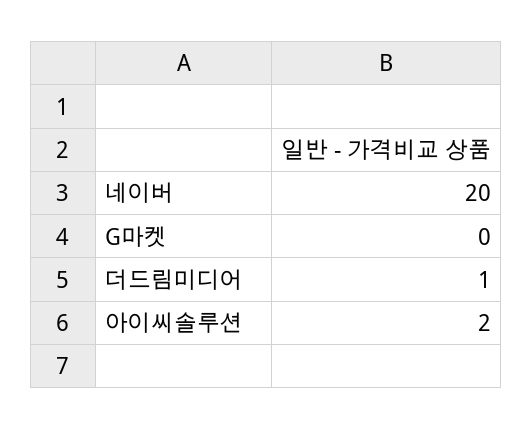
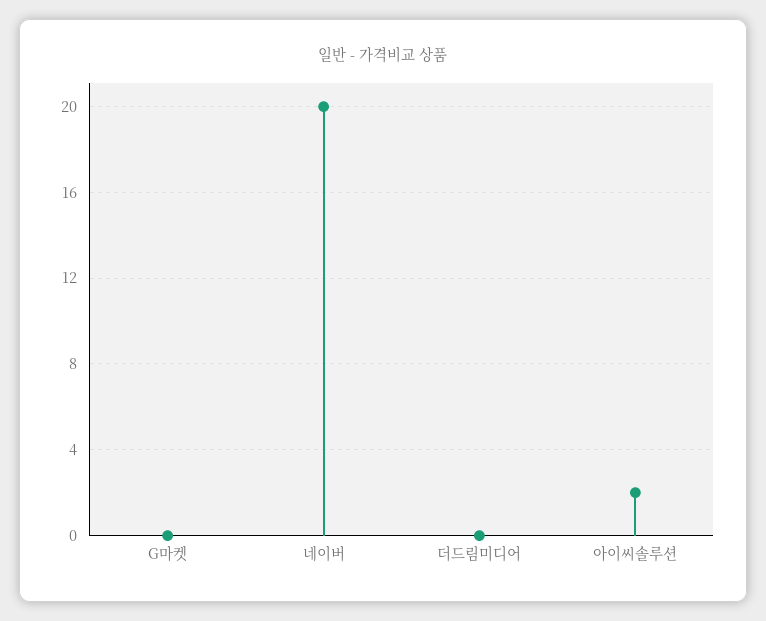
더드림미디어: 1 -> 0

